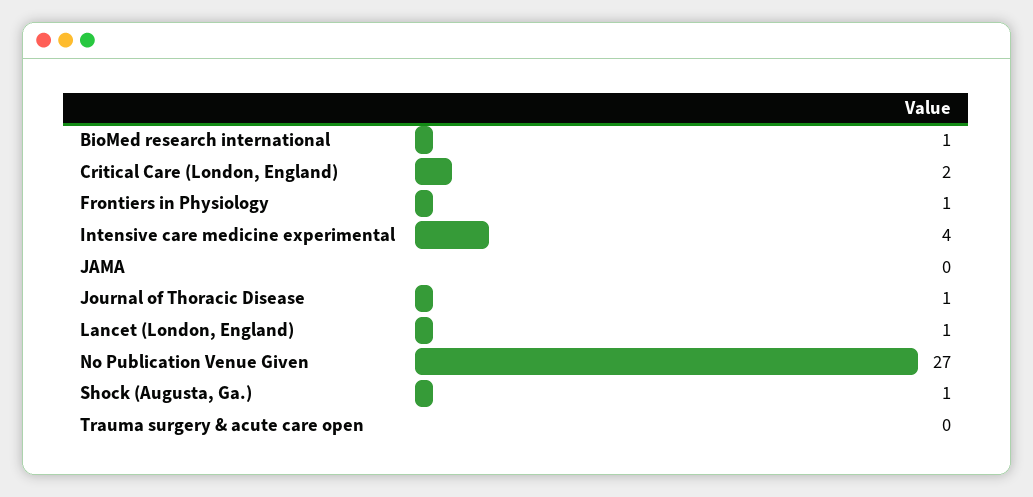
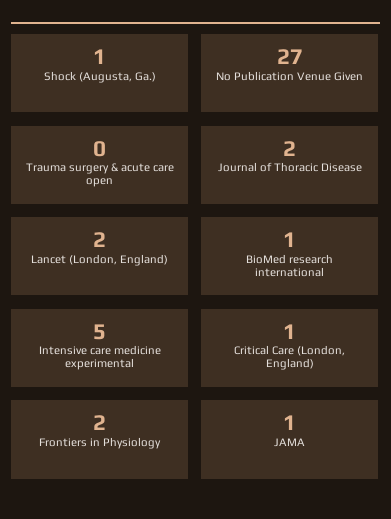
Critical Care (London, England): 2 -> 1
Frontiers in Physiology: 1 -> 2
Intensive care medicine experimental: 4 -> 5
JAMA: 0 -> 1
Journal of Thoracic Disease: 1 -> 2
Lancet (London, England): 1 -> 2

